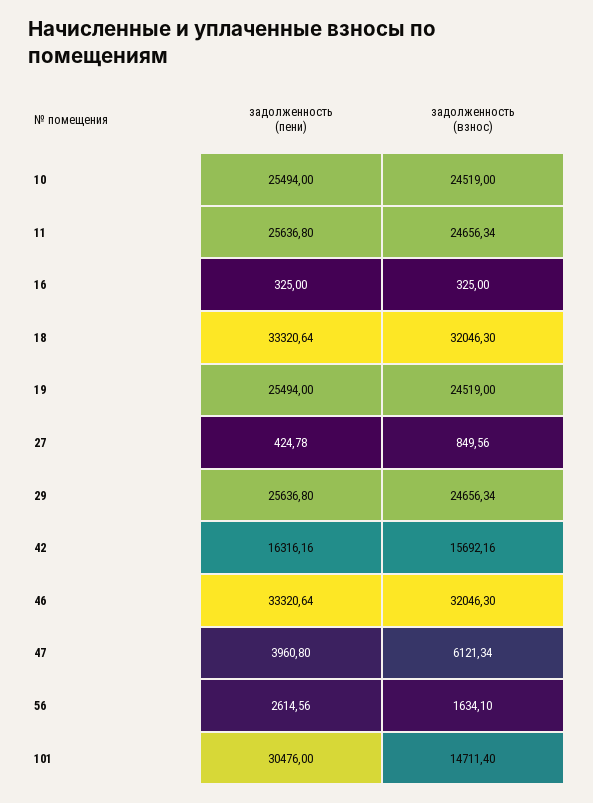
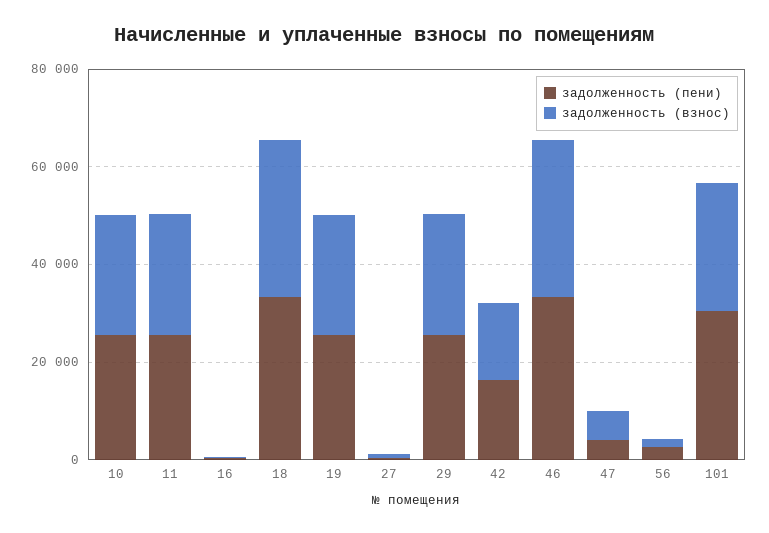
задолженность (взнос), 101: 14711.4 -> 25000

